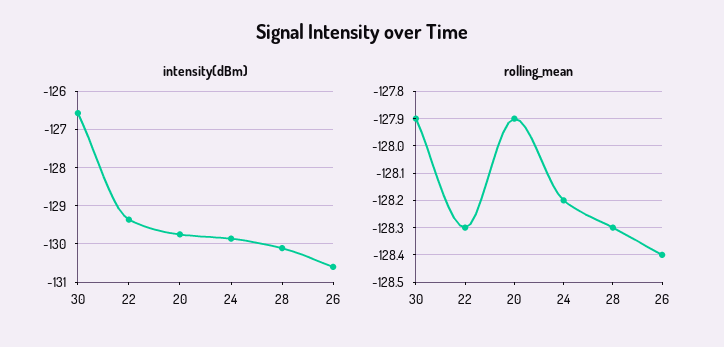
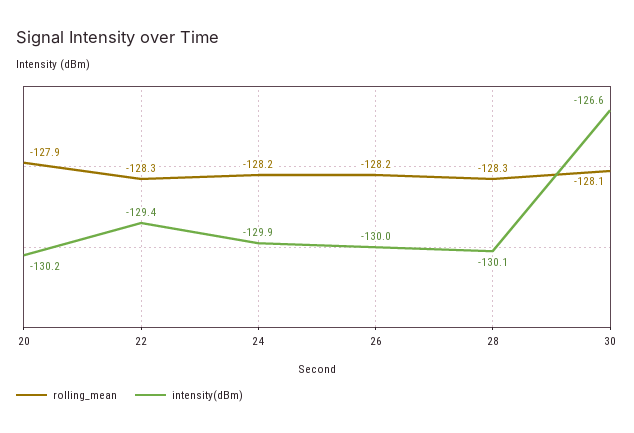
intensity(dBm), 20: -129.8 -> -130.2
intensity(dBm), 26: -130.6 -> -130
rolling_mean, 30: -127.9 -> -128.1
rolling_mean, 26: -128.4 -> -128.2

